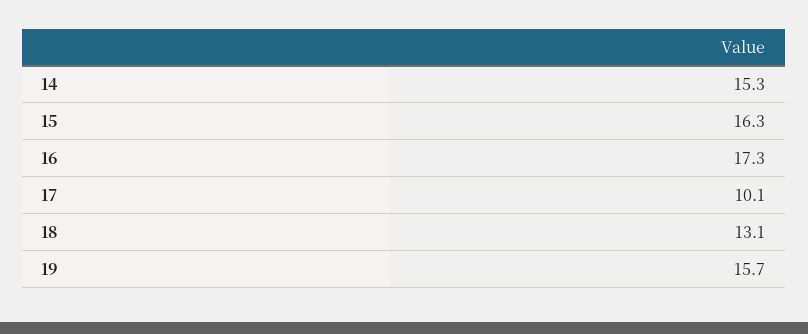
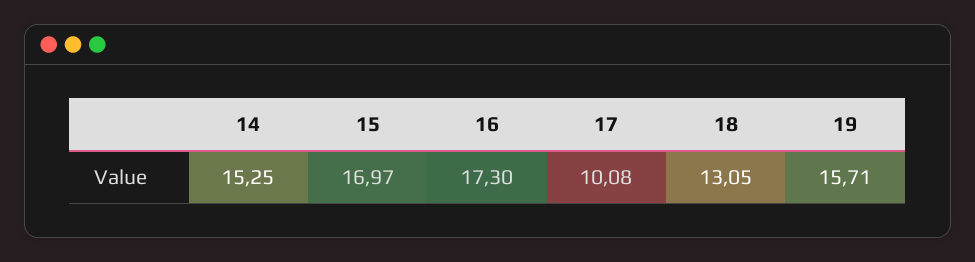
15: 16.3 -> 16.97

